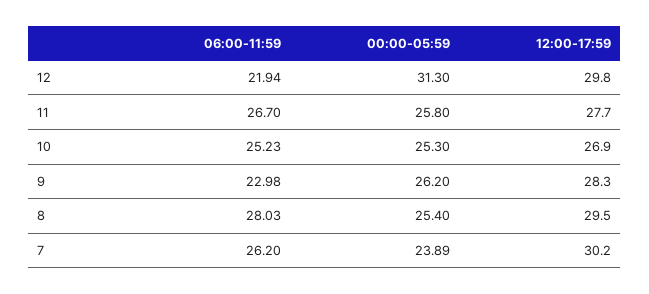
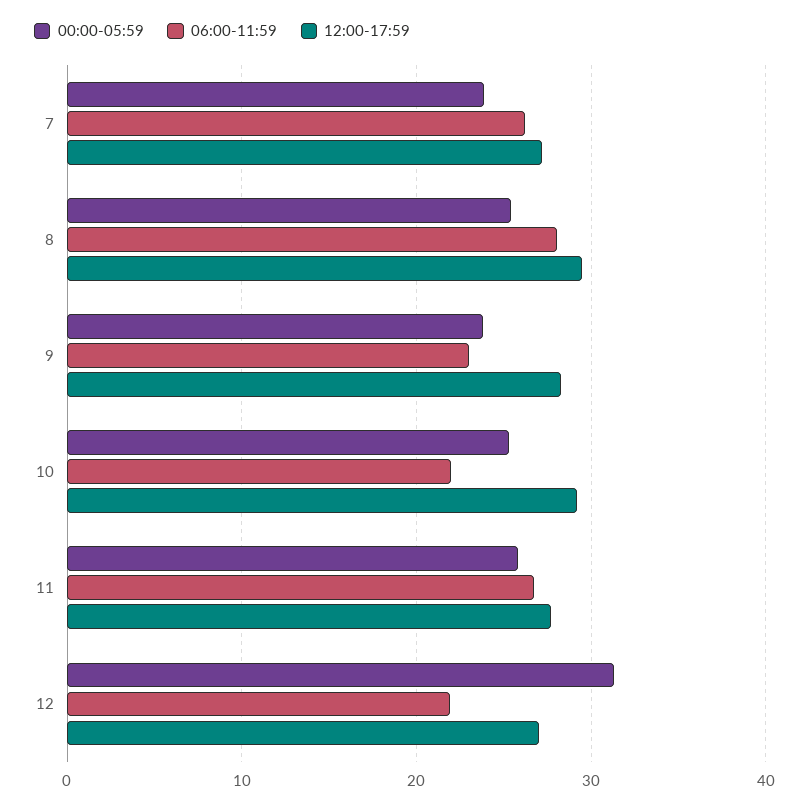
12:00-17:59, 12: 29.8 -> 27
06:00-11:59, 10: 25.23 -> 22
12:00-17:59, 10: 26.9 -> 29
00:00-05:59, 9: 26.2 -> 24
12:00-17:59, 7: 30.2 -> 27

